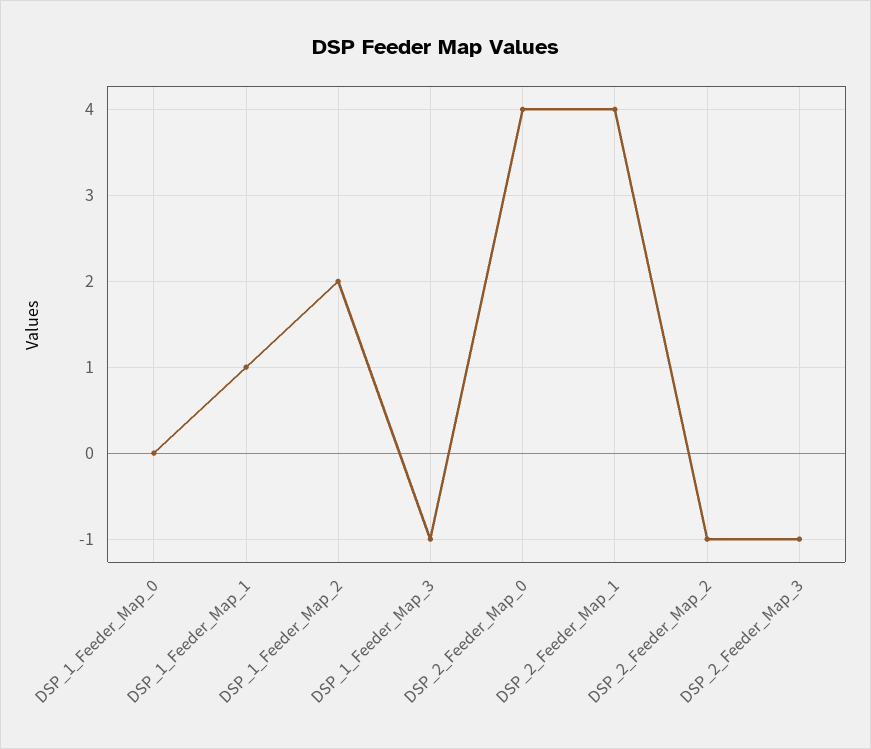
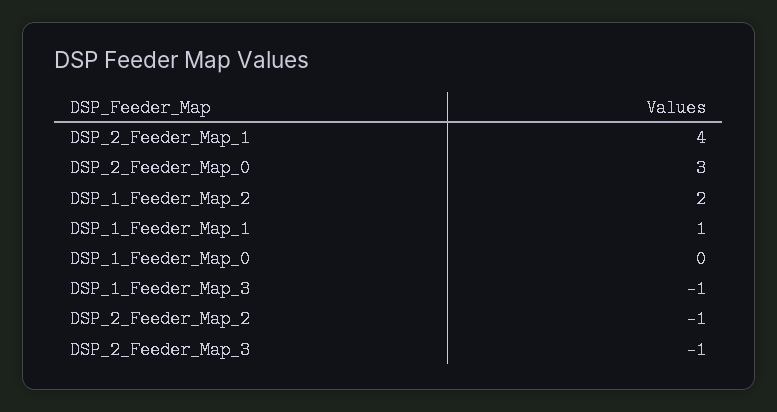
DSP_2_Feeder_Map_0: 4 -> 3

